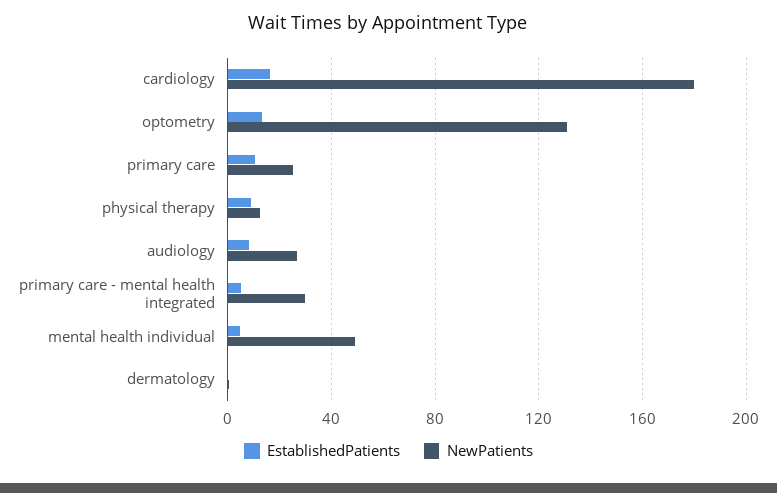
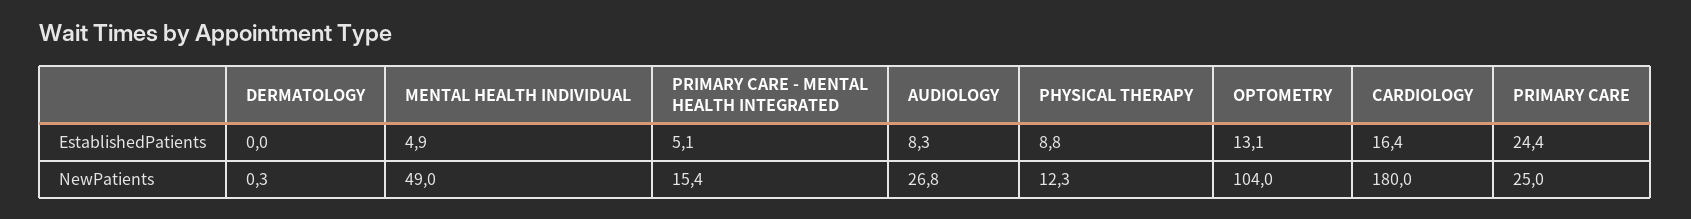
NewPatients, optometry: 130 -> 104
EstablishedPatients, primary care: 10 -> 24.4
NewPatients, primary care - mental health integrated: 30 -> 15.4

